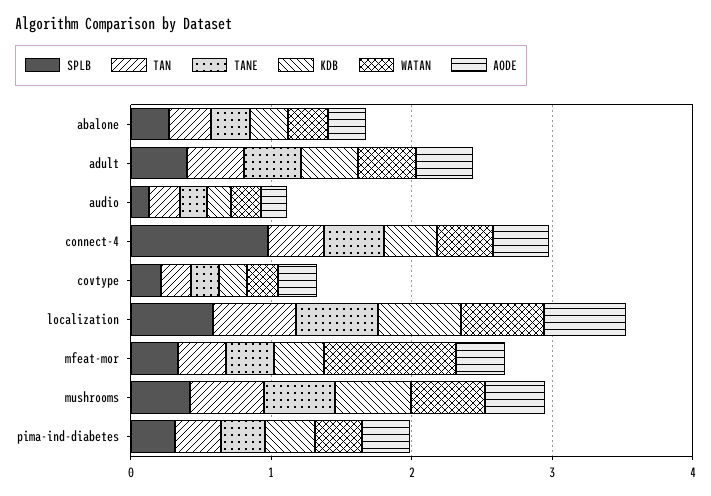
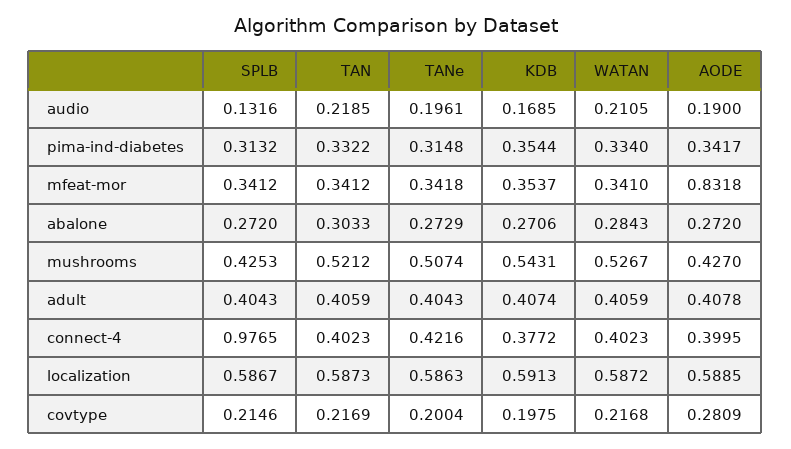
WATAN, mfeat-mor: 1 -> 0.341
AODE, mfeat-mor: 0.4 -> 0.8318

